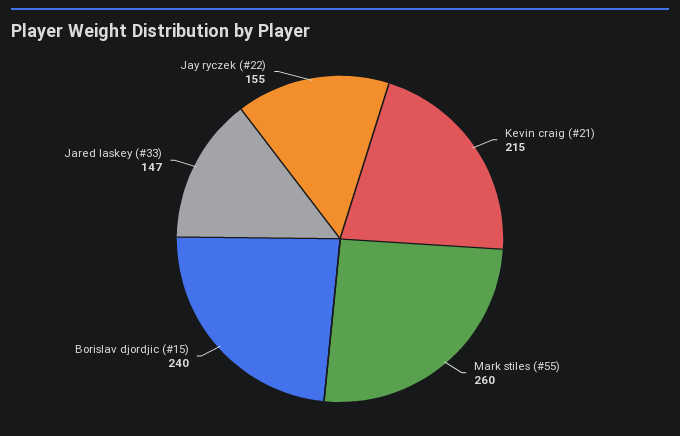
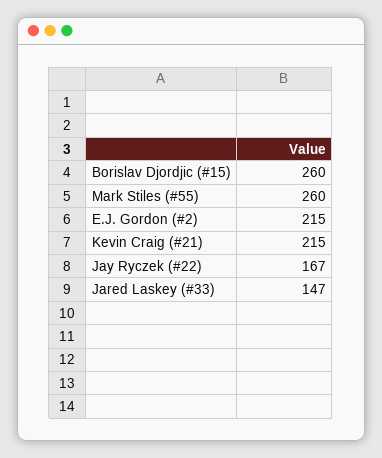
Borislav djordjic (#15): 240 -> 260
Jay ryczek (#22): 155 -> 167
E.J. Gordon (#2): none -> 215

